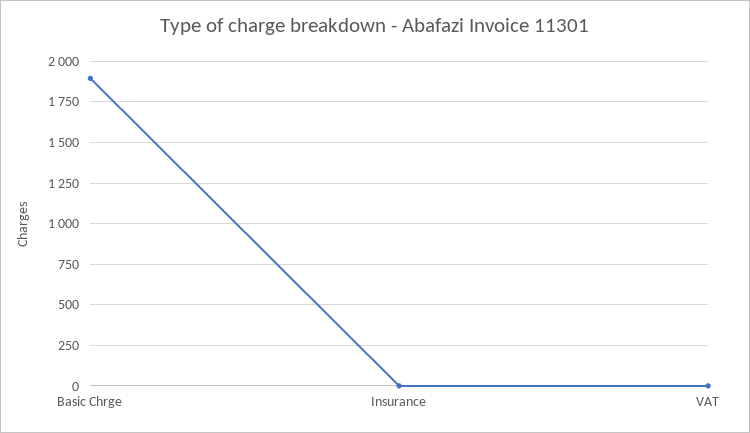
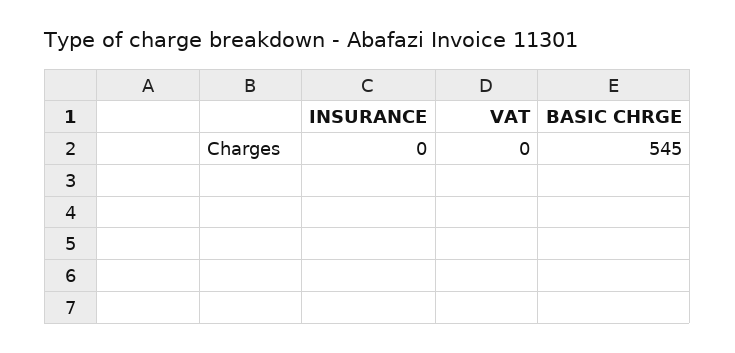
Basic Chrge: 1900 -> 545

